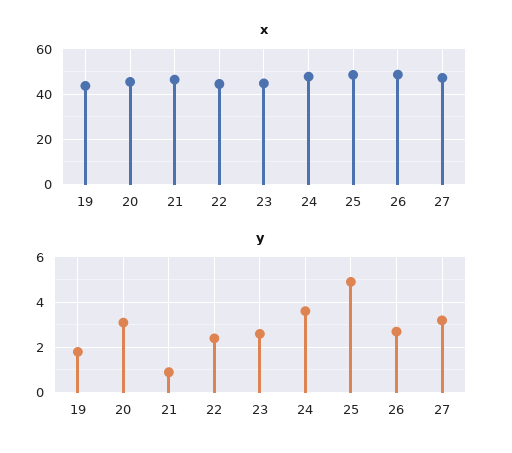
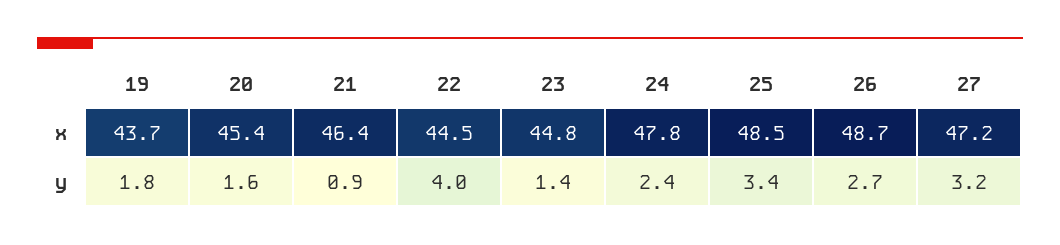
y, 20: 3 -> 1.6
y, 22: 2.5 -> 4
y, 23: 2.5 -> 1.4
y, 24: 3.5 -> 2.4
y, 25: 5 -> 3.4

